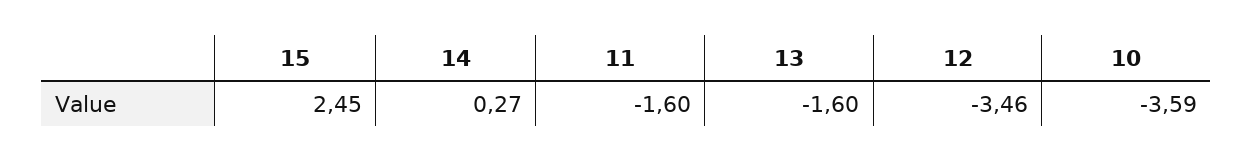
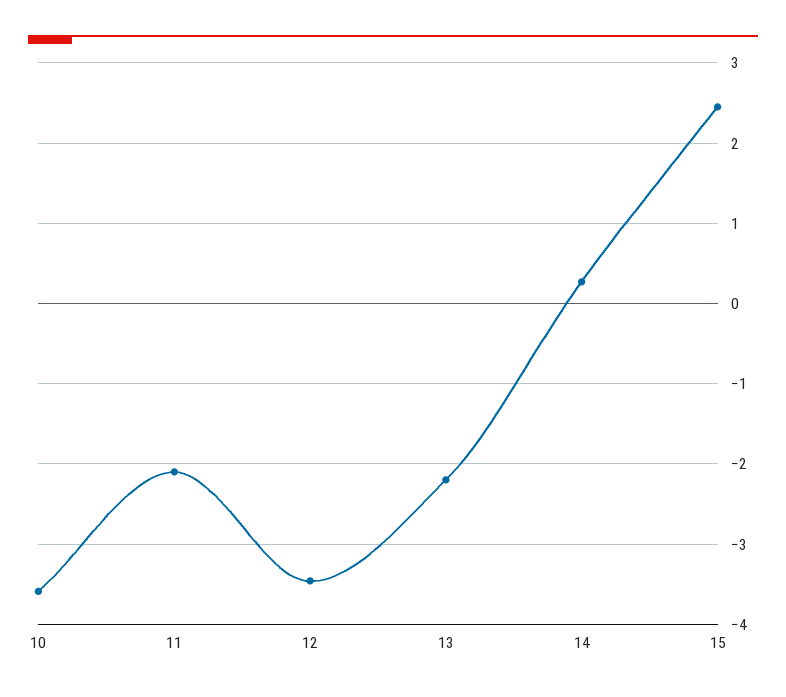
11: -1.6 -> -2.1
13: -1.6 -> -2.2

